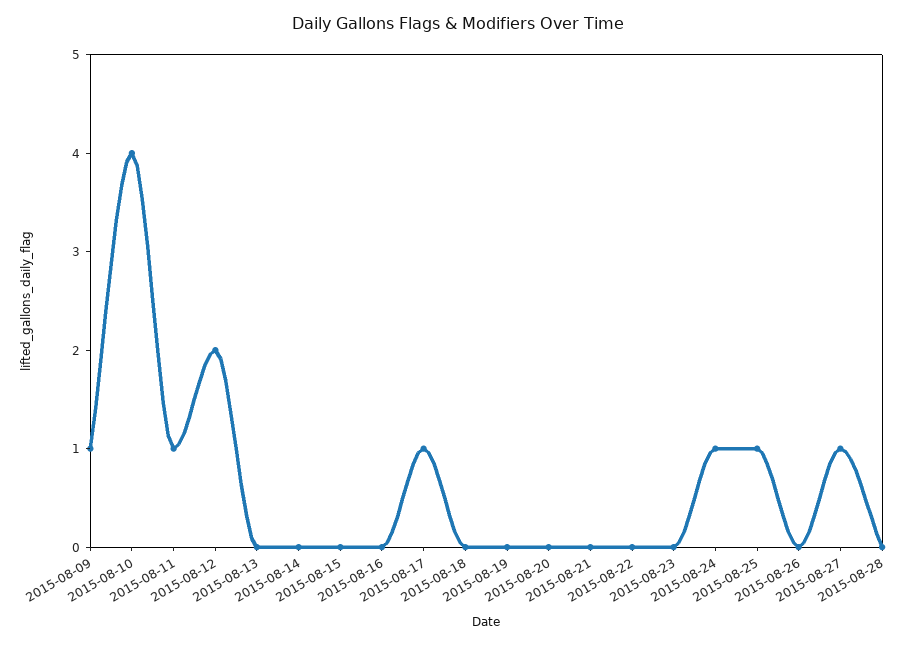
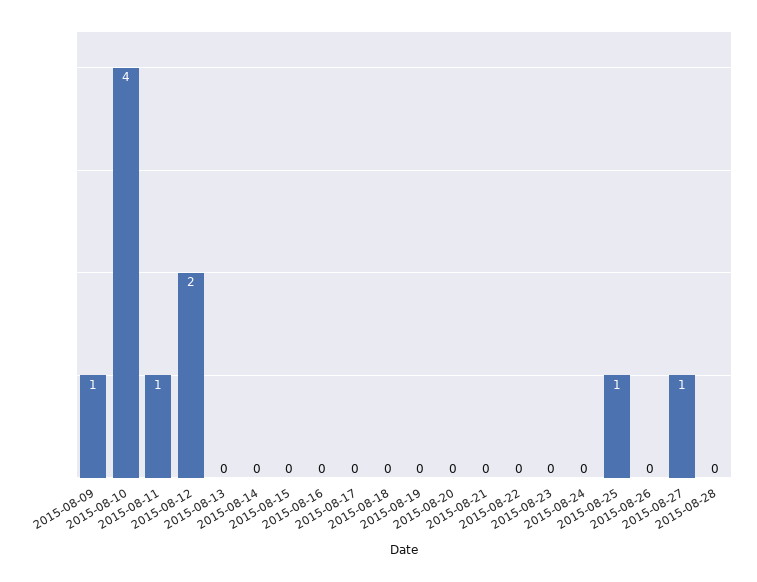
2015-08-17: 1 -> 0
2015-08-24: 1 -> 0

